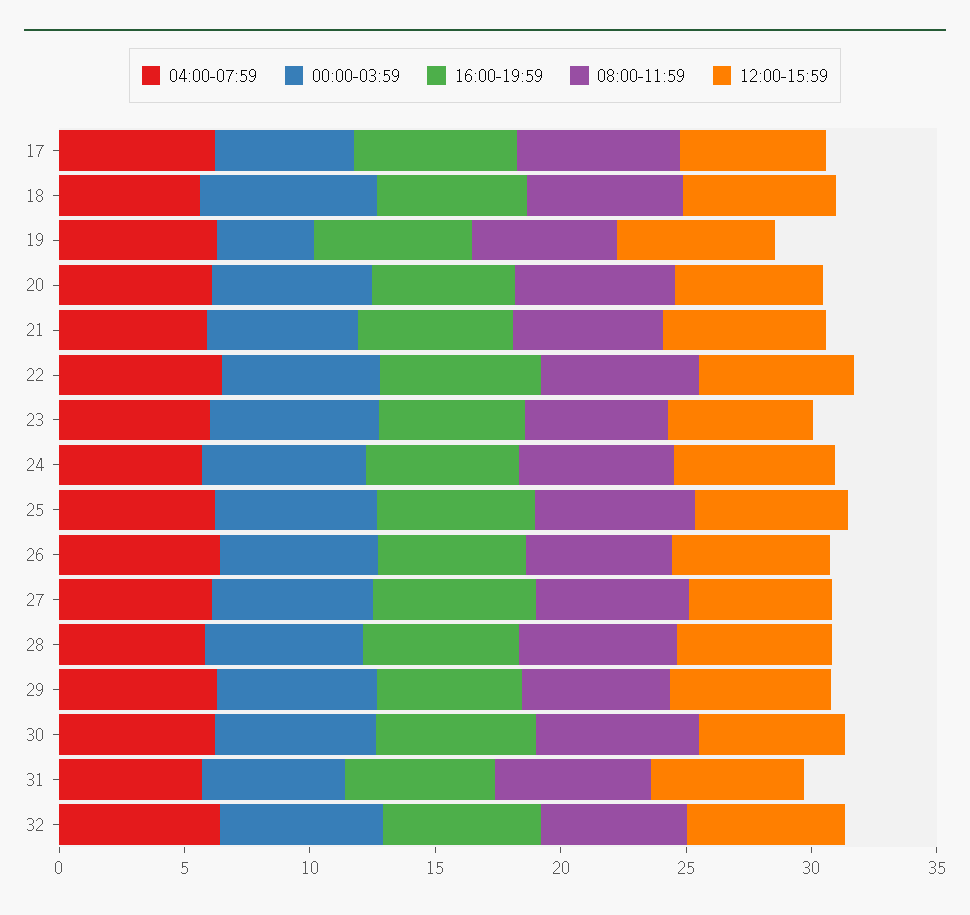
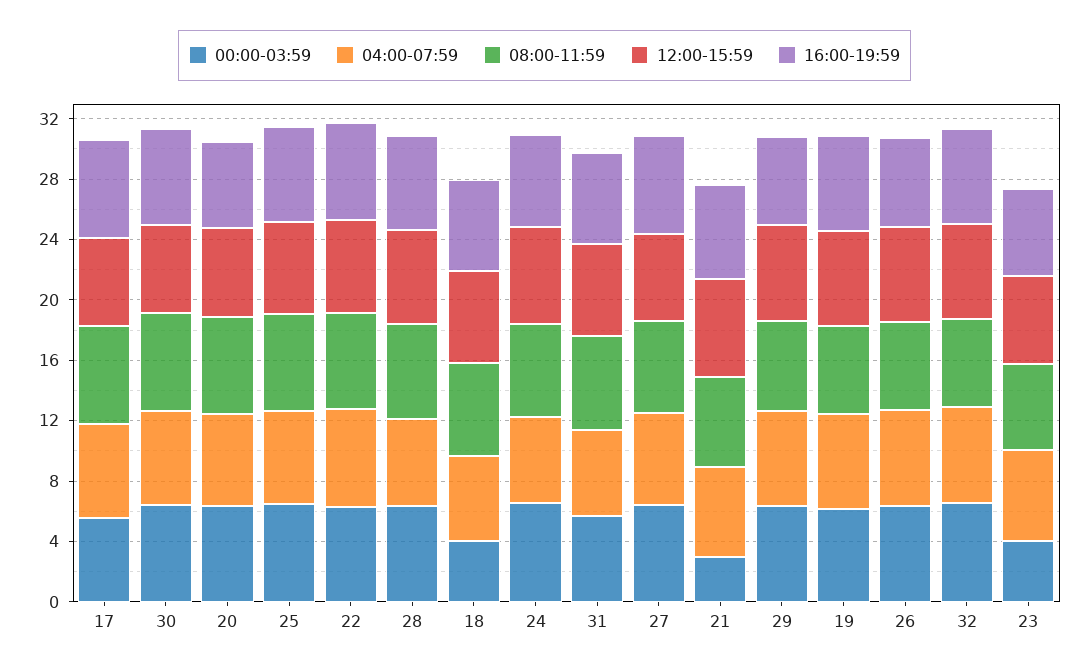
00:00-03:59, 18: 7 -> 4
00:00-03:59, 19: 4 -> 6
00:00-03:59, 21: 6 -> 3
00:00-03:59, 23: 7 -> 4

